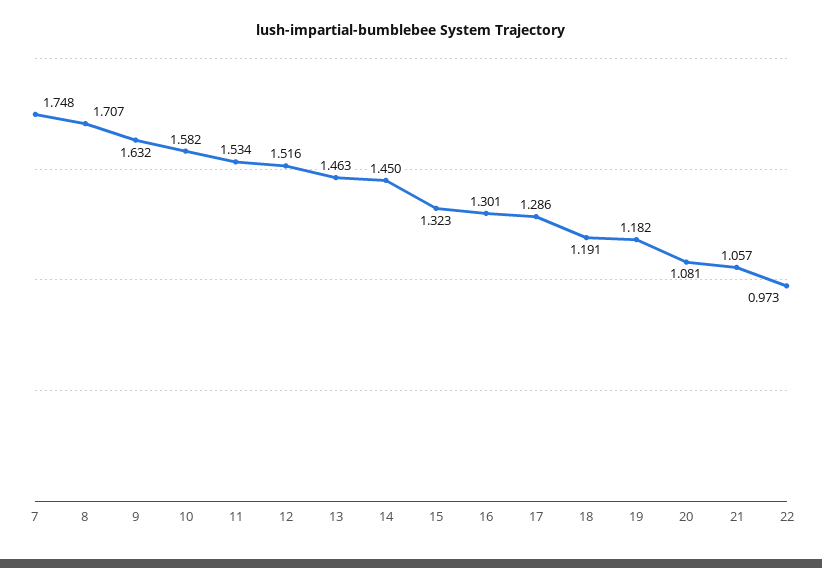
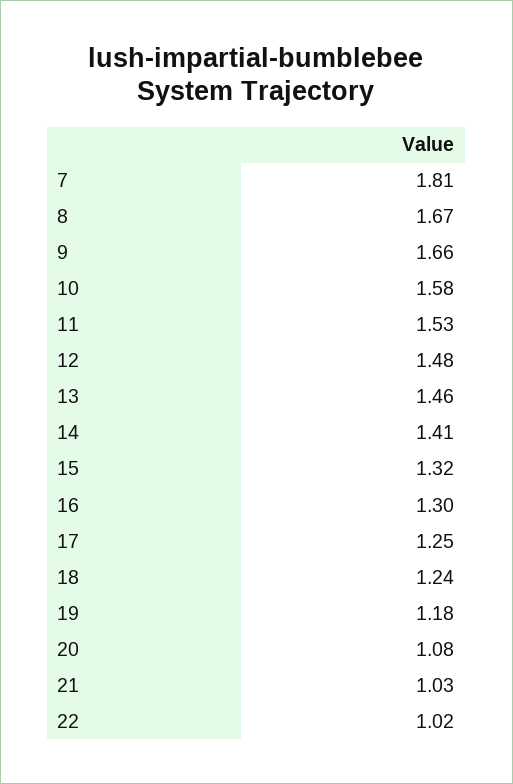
7: 1.748 -> 1.81
8: 1.707 -> 1.67
9: 1.632 -> 1.66
12: 1.516 -> 1.48
14: 1.45 -> 1.41
17: 1.286 -> 1.25
18: 1.191 -> 1.24
21: 1.057 -> 1.03
22: 0.973 -> 1.02

